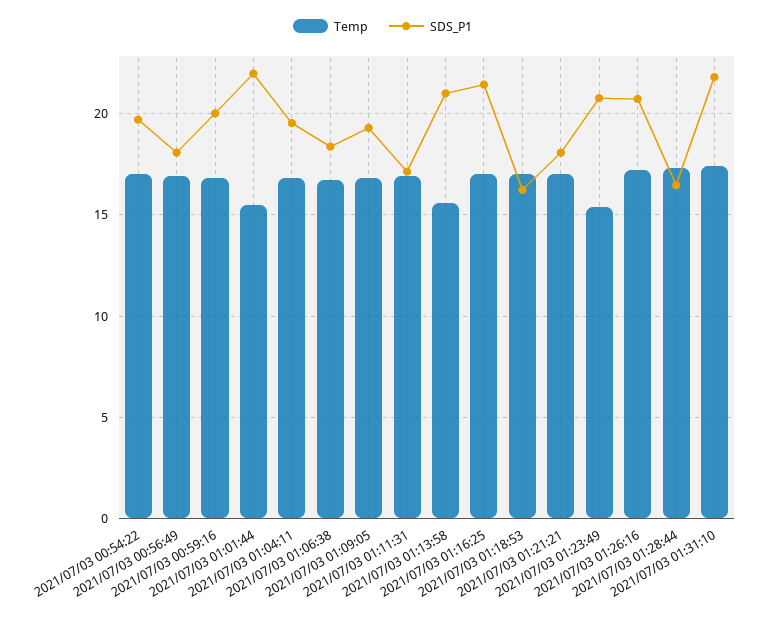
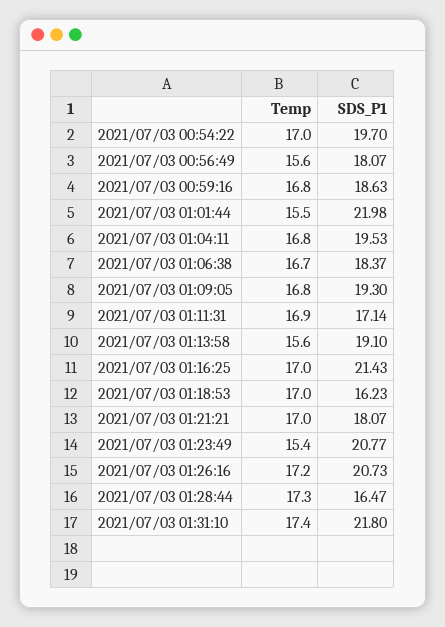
Temp, 2021/07/03 00:56:49: 17 -> 15.6
SDS_P1, 2021/07/03 00:59:16: 20 -> 18.63
SDS_P1, 2021/07/03 01:13:58: 21 -> 19.1

